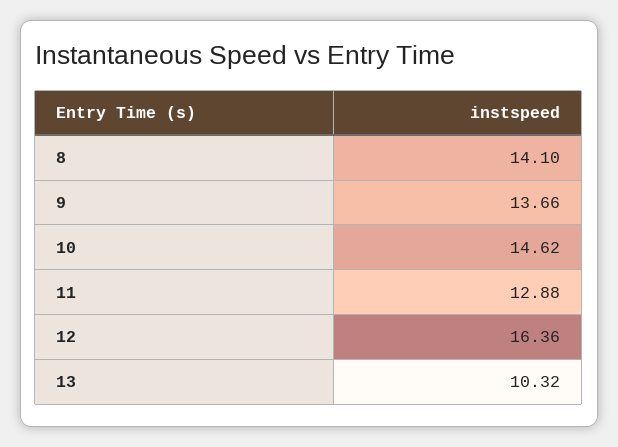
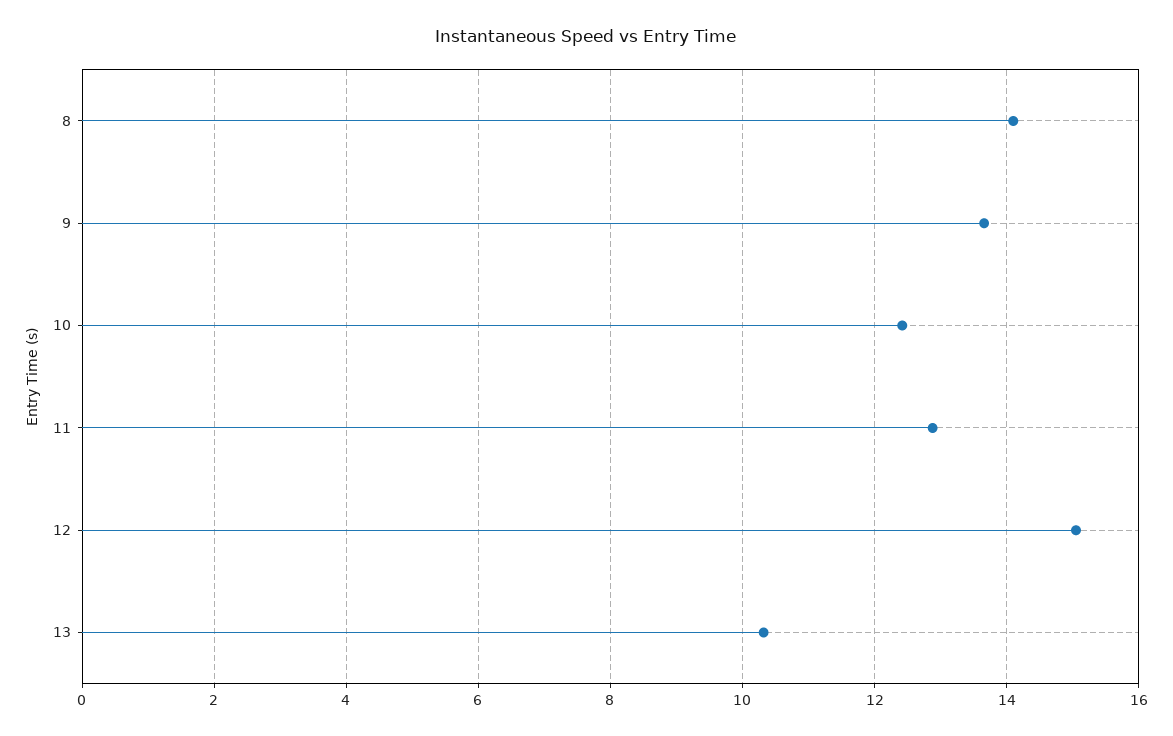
10: 14.62 -> 12.4
12: 16.36 -> 15

